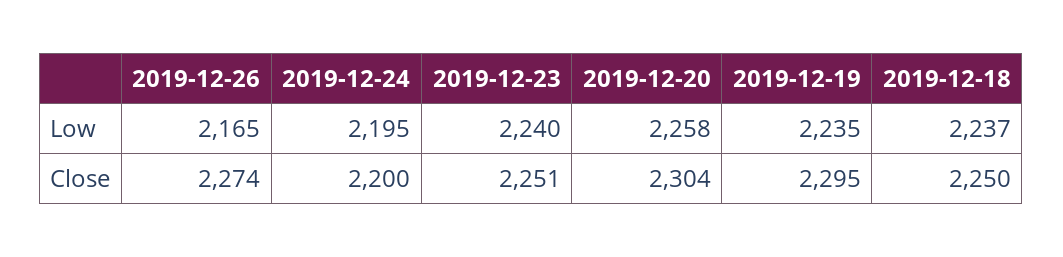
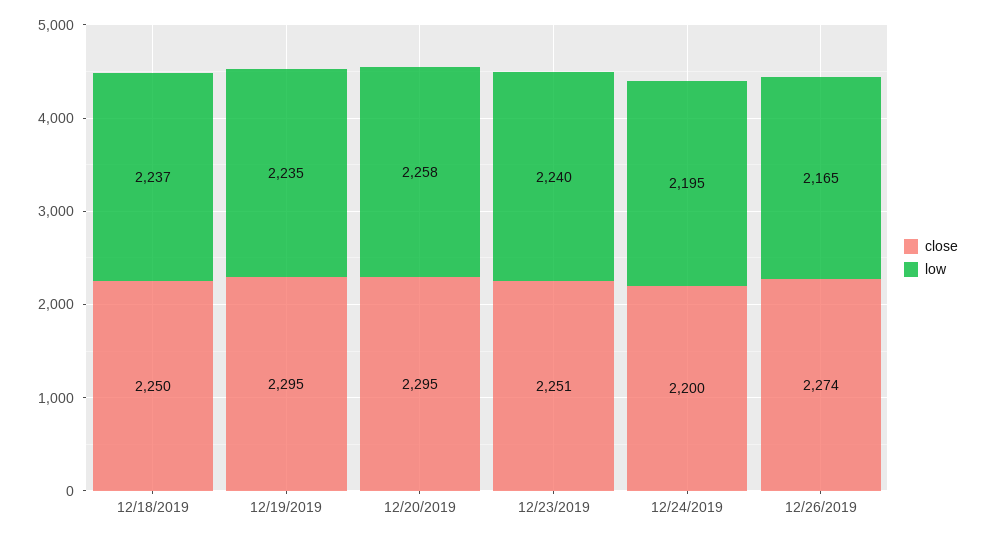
Close, 2019-12-20: 2304 -> 2295

